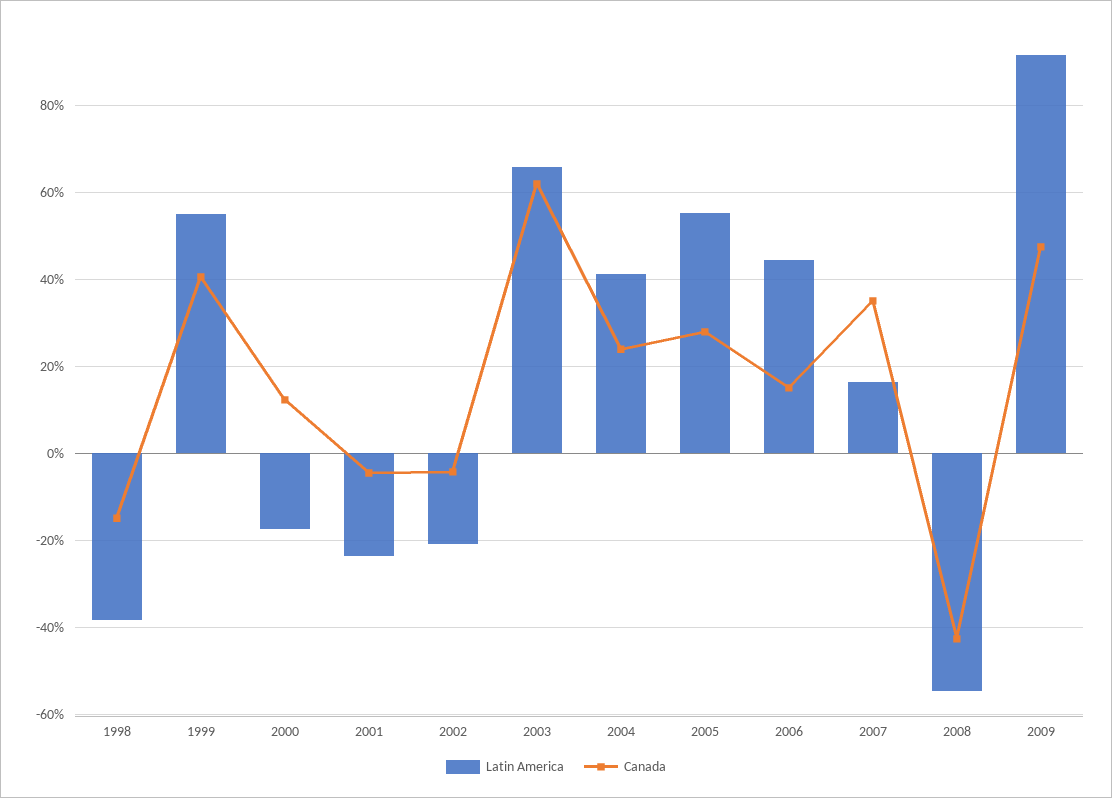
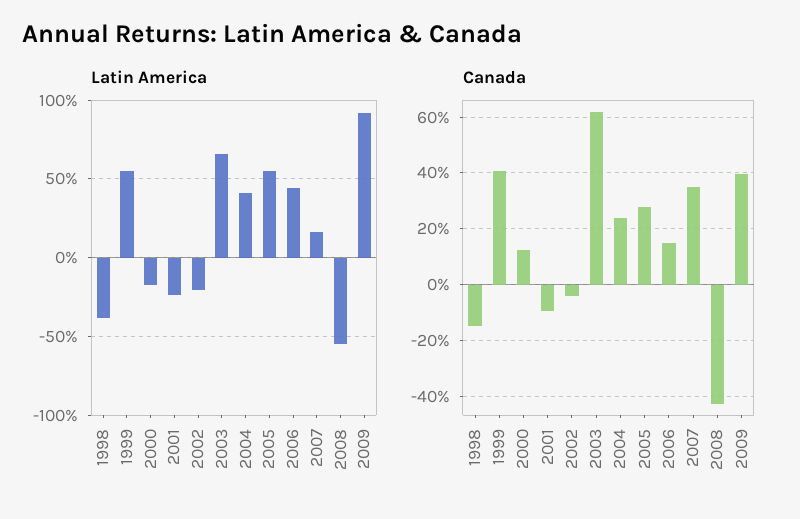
Canada, 2001: -4 -> -10
Canada, 2009: 48 -> 40

